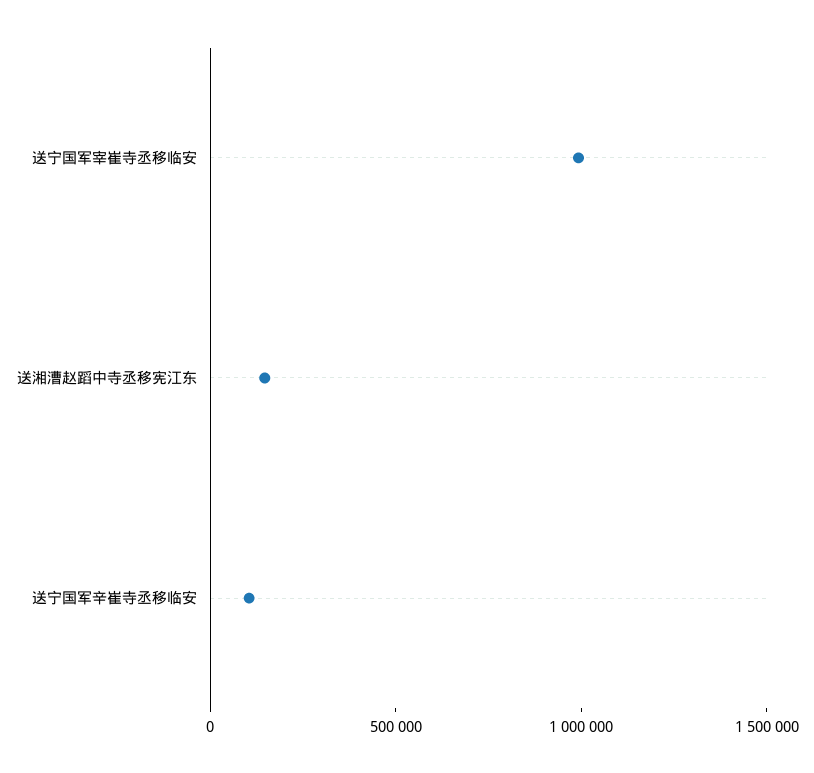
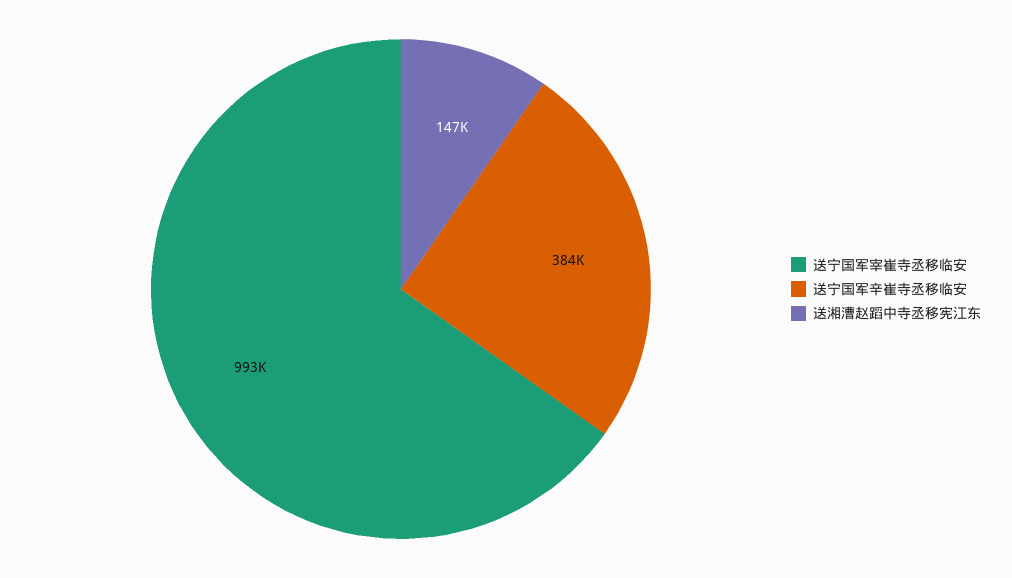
送宁国军辛崔寺丞移临安: 100000 -> 384000

